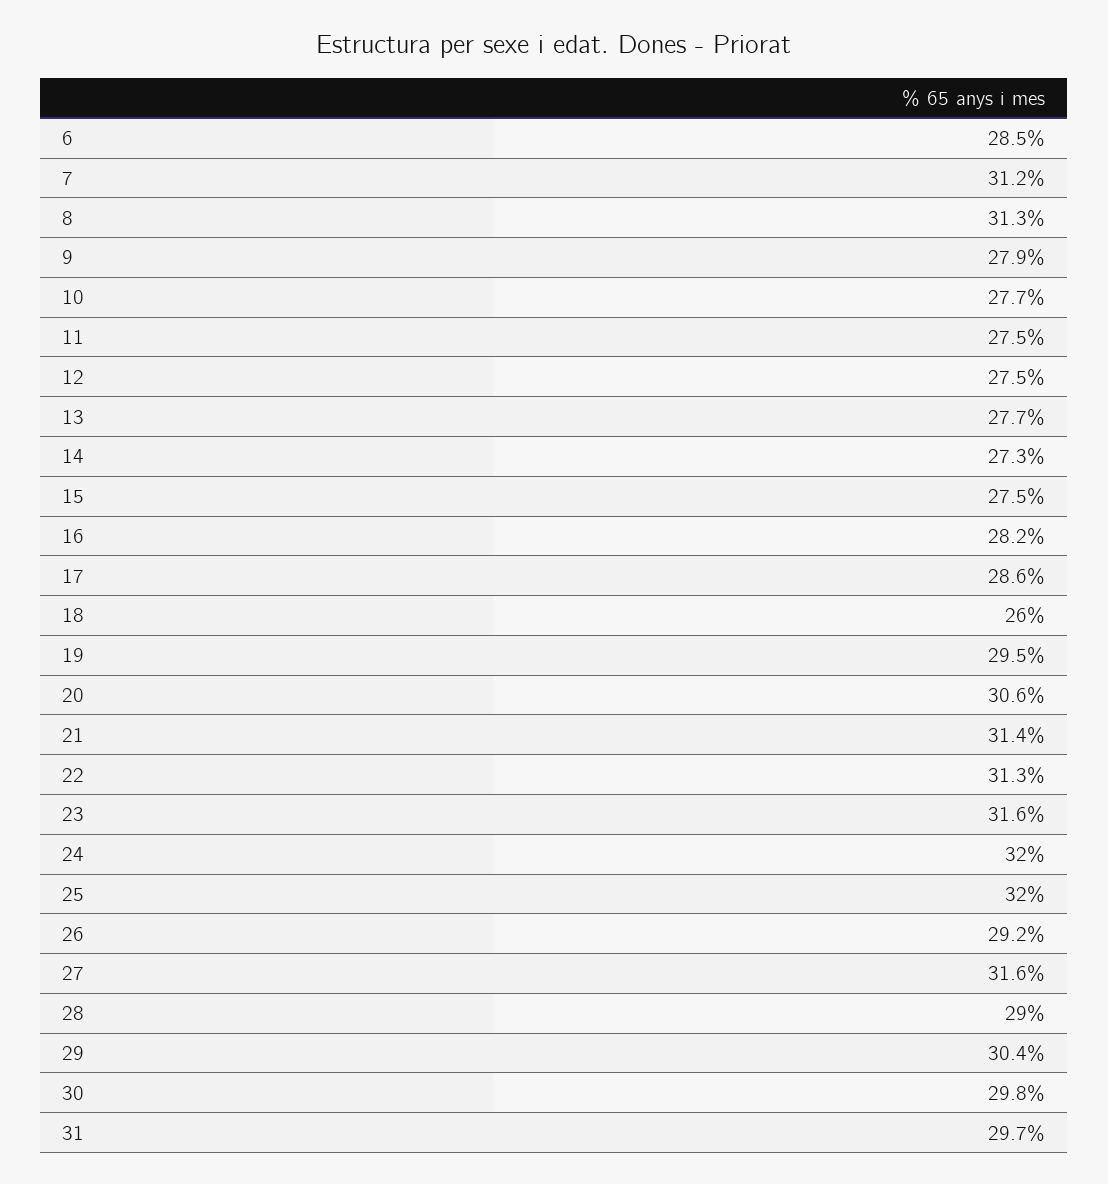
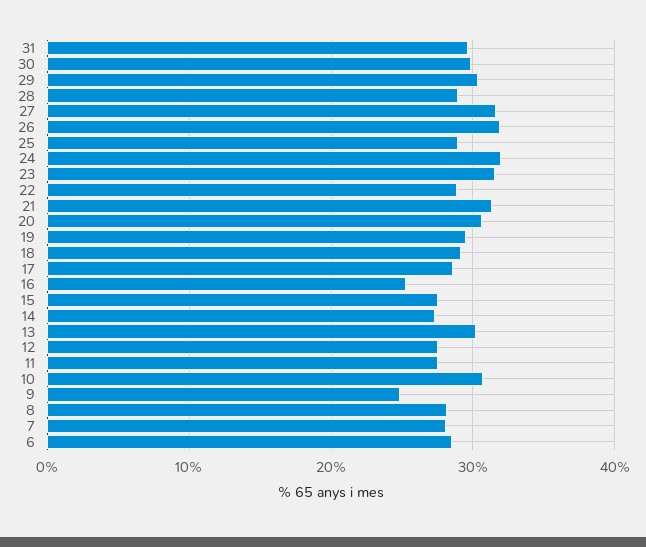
7: 31.2 -> 28
8: 31.3 -> 28
9: 27.9 -> 25
10: 27.7 -> 31
13: 27.7 -> 30
16: 28.2 -> 25
18: 26 -> 29
22: 31.3 -> 29
25: 32 -> 29
26: 29.2 -> 32

